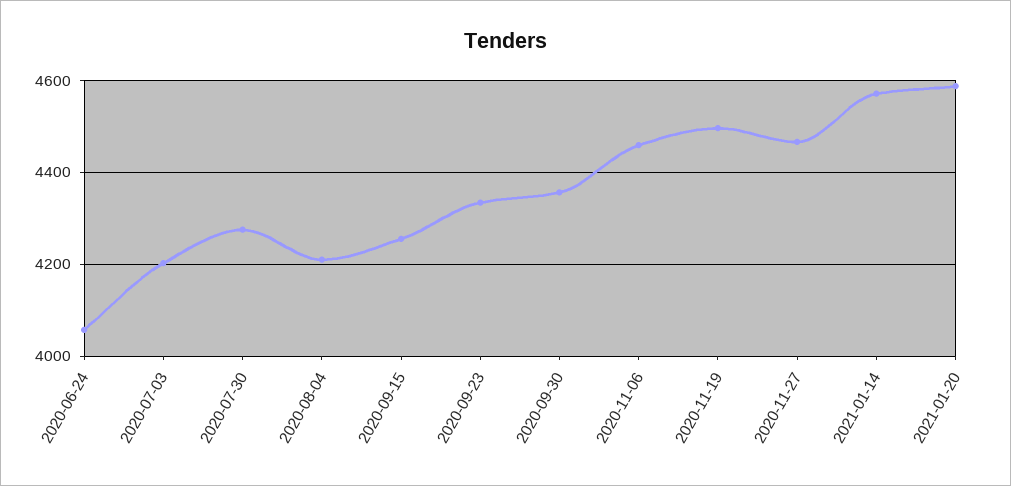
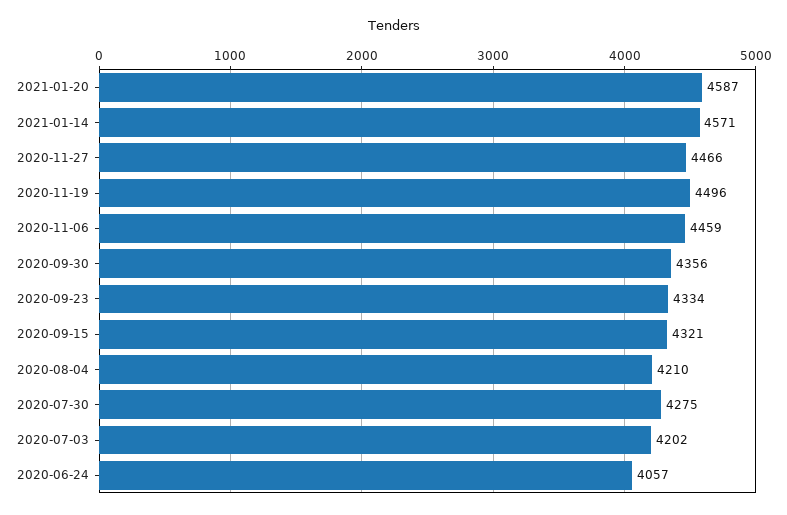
2020-09-15: 4260 -> 4321

